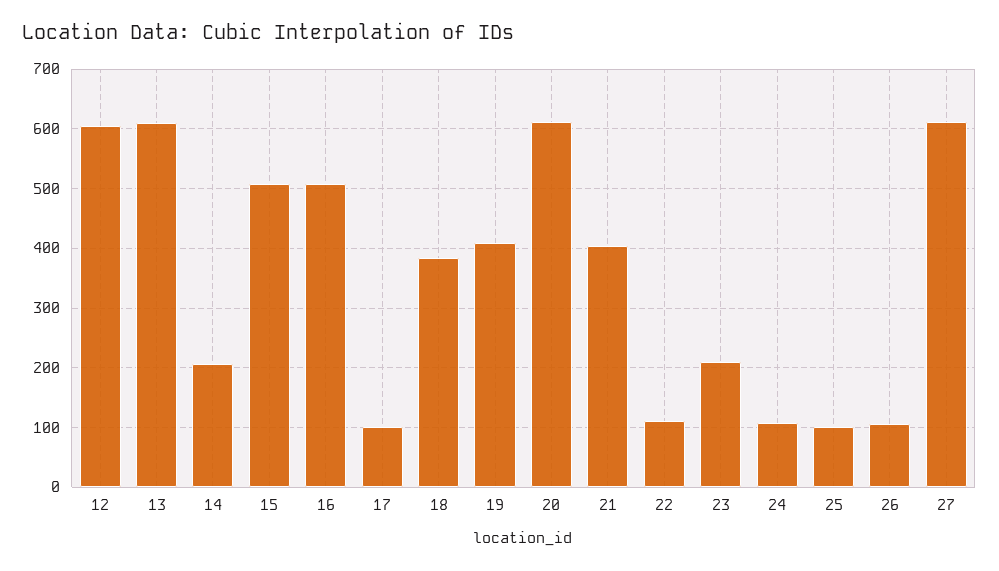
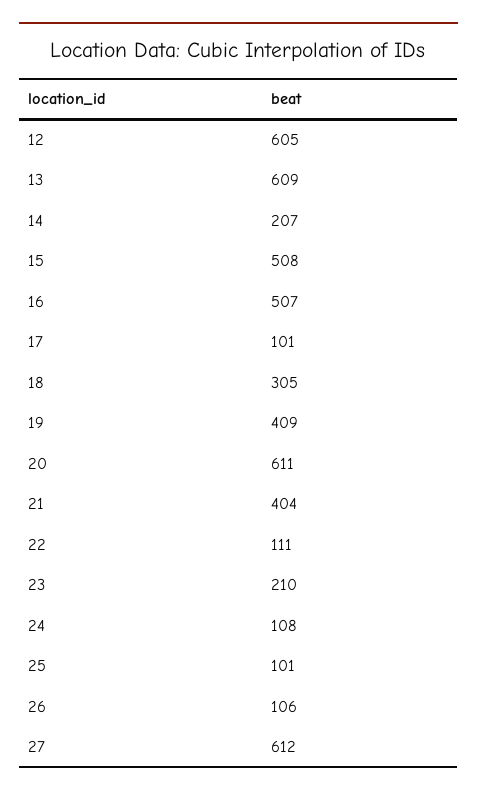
18: 380 -> 305

